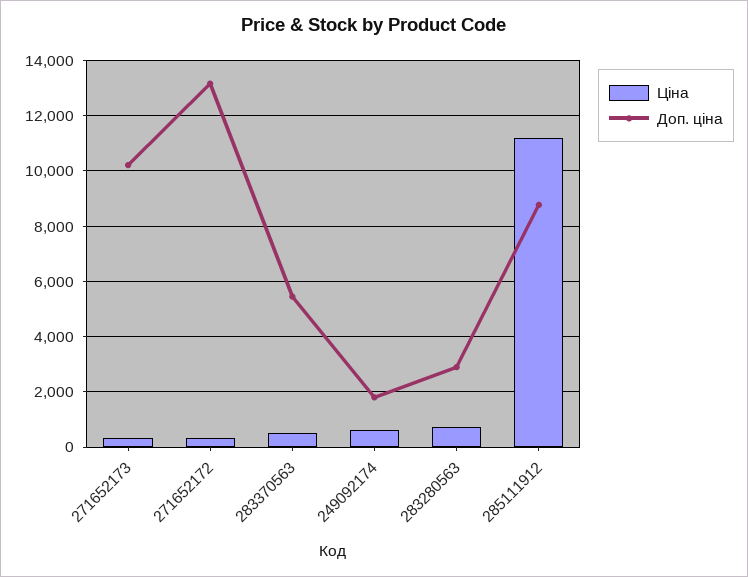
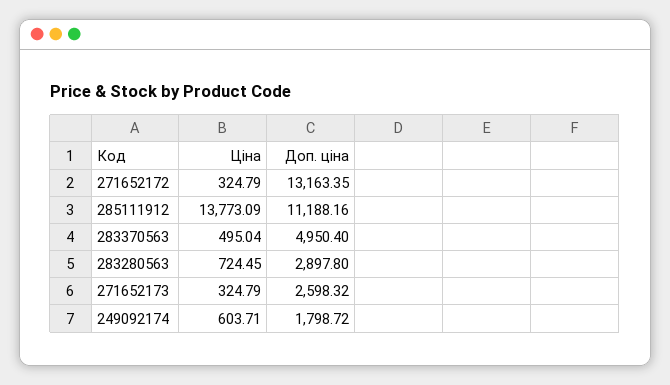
Доп. ціна, 271652173: 10250 -> 2598.32
Доп. ціна, 283370563: 5500 -> 4950.4
Ціна, 285111912: 11250 -> 13773.09
Доп. ціна, 285111912: 8750 -> 11188.16

